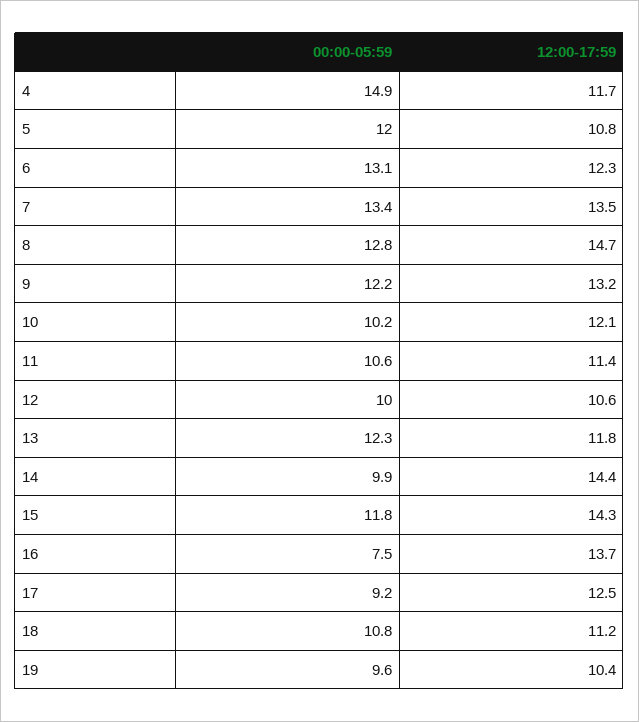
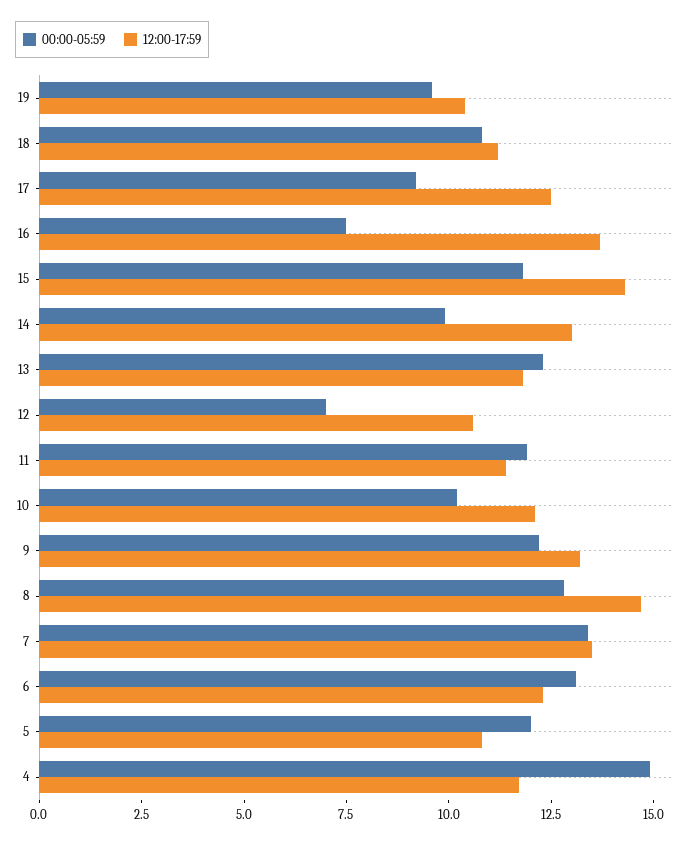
00:00-05:59, 11: 10.6 -> 12
00:00-05:59, 12: 10 -> 7
12:00-17:59, 14: 14.4 -> 13

